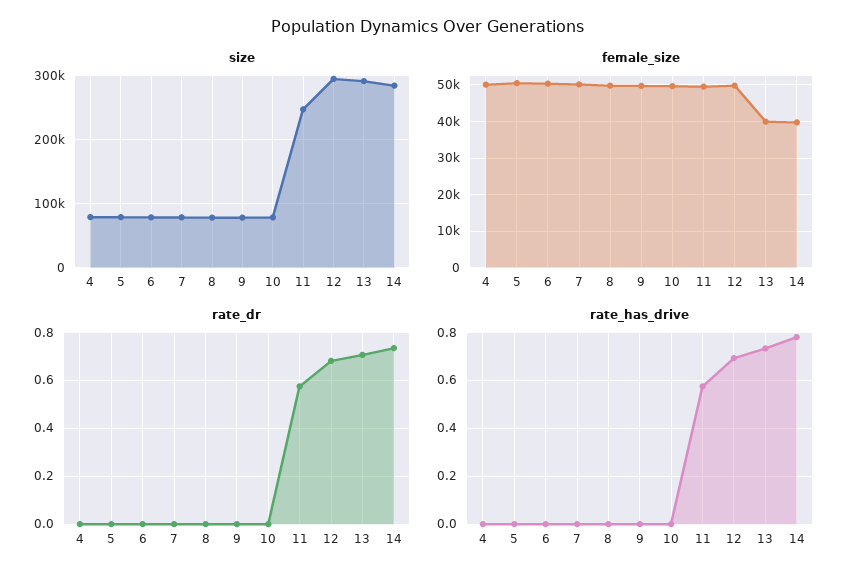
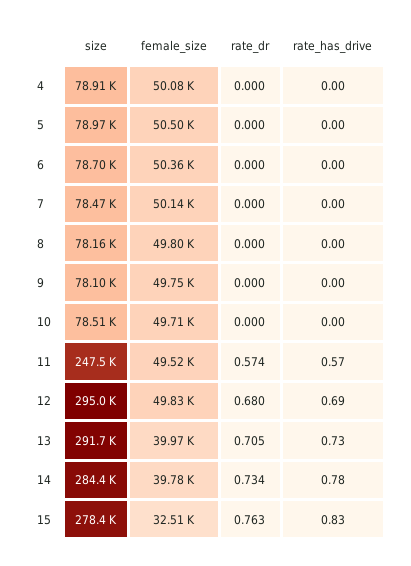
size, 15: none -> 278400
female_size, 15: none -> 32510
rate_dr, 15: none -> 0.763
rate_has_drive, 15: none -> 0.83

